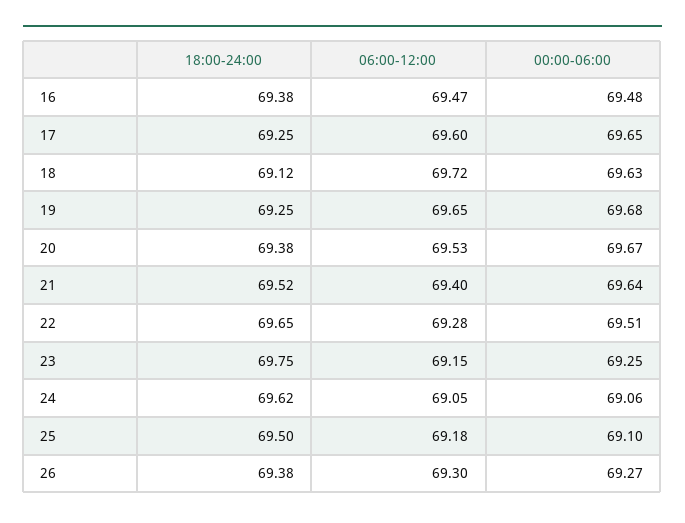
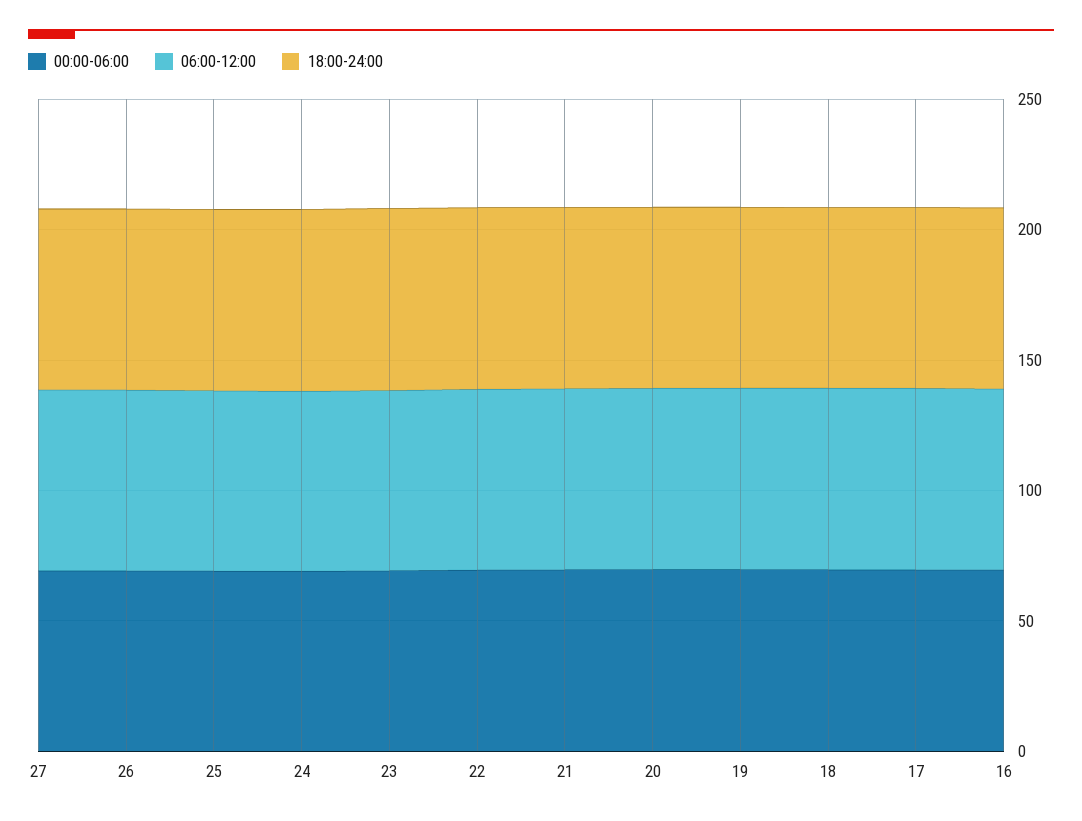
00:00-06:00, 27: none -> 70
06:00-12:00, 27: none -> 70
18:00-24:00, 27: none -> 70

